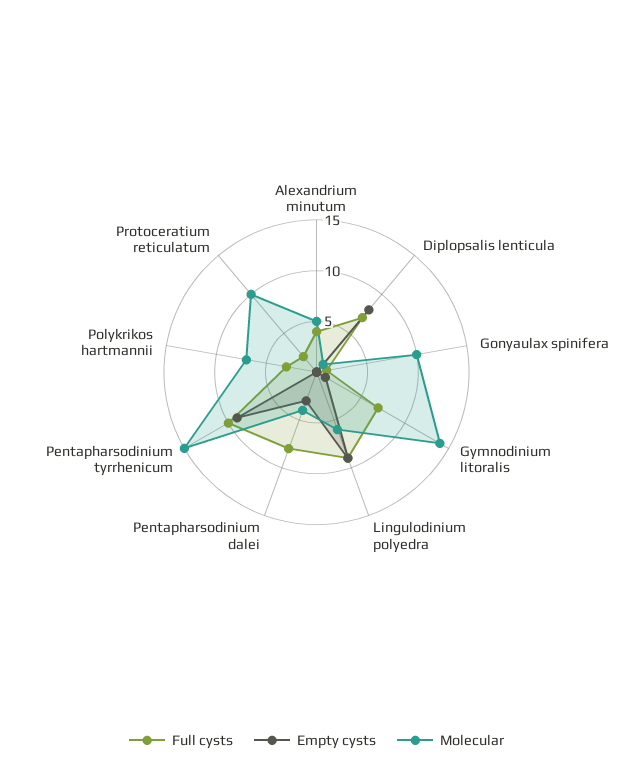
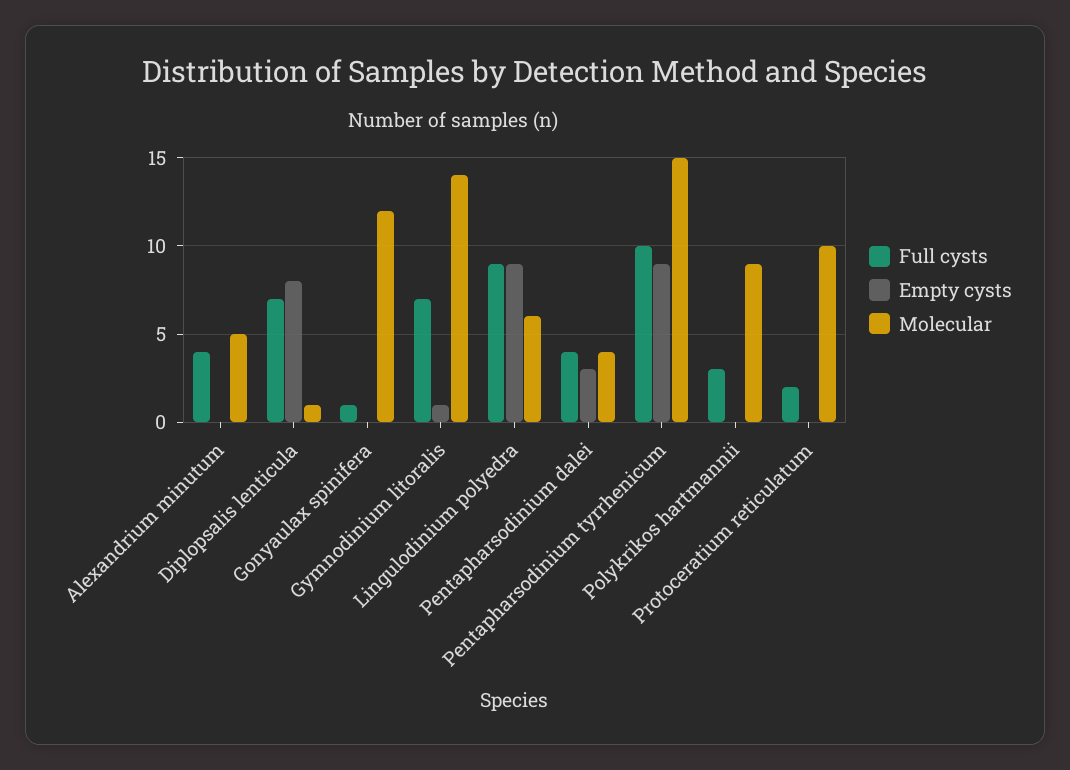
Molecular, Gonyaulax spinifera: 10 -> 12
Full cysts, Pentapharsodinium dalei: 8 -> 4
Molecular, Polykrikos hartmannii: 7 -> 9

